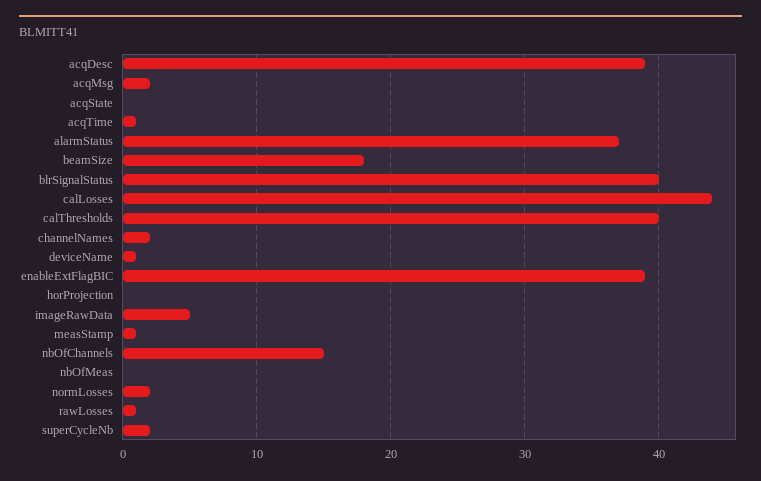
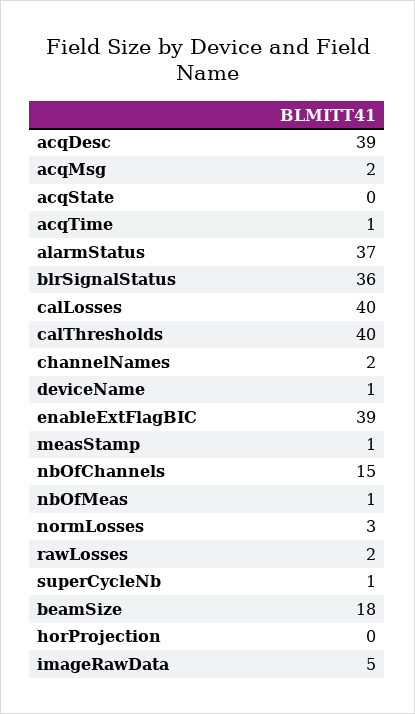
blrSignalStatus: 40 -> 36
calLosses: 44 -> 40
nbOfMeas: 0 -> 1
normLosses: 2 -> 3
rawLosses: 1 -> 2
superCycleNb: 2 -> 1

